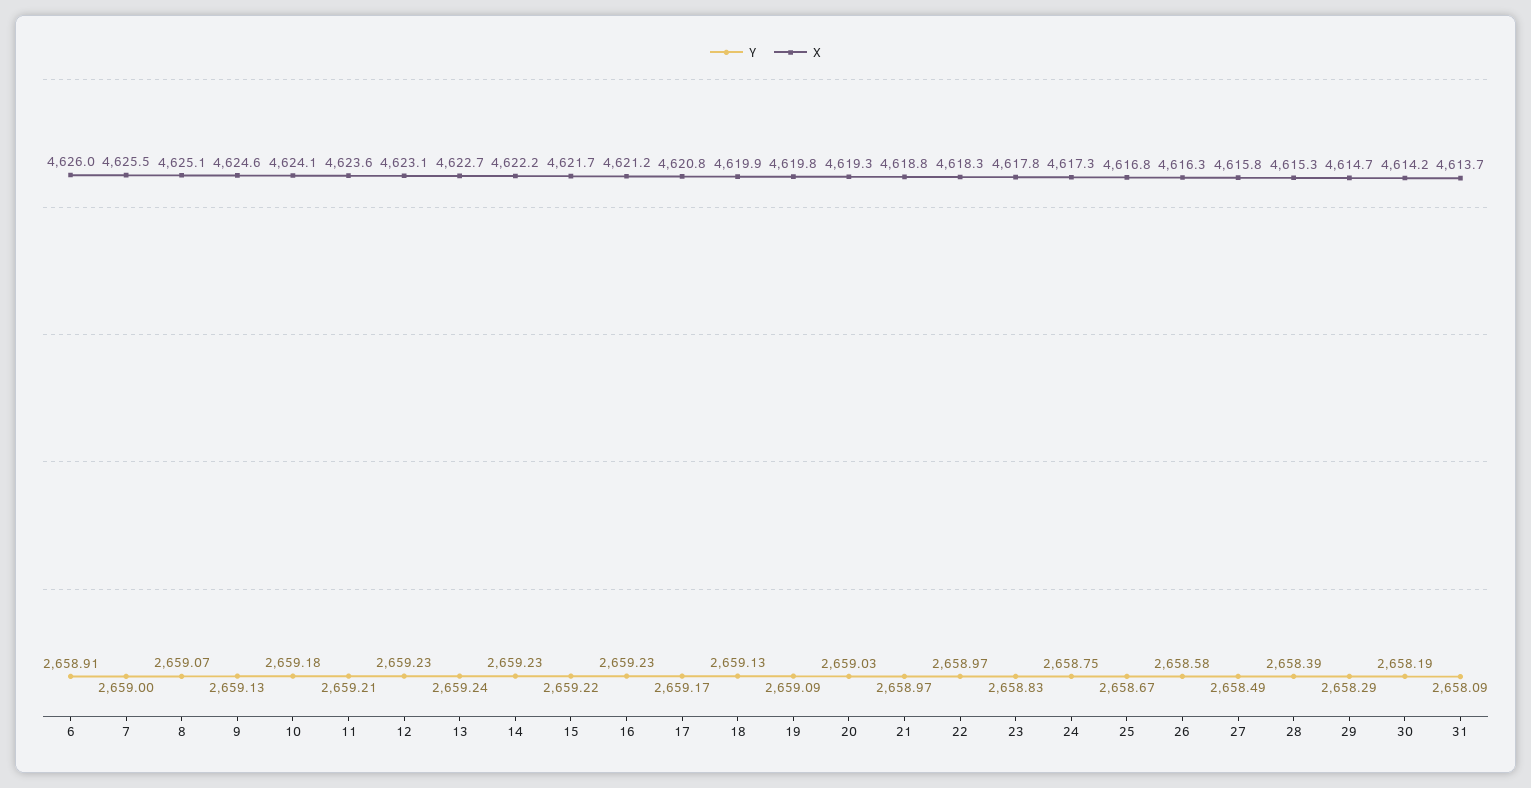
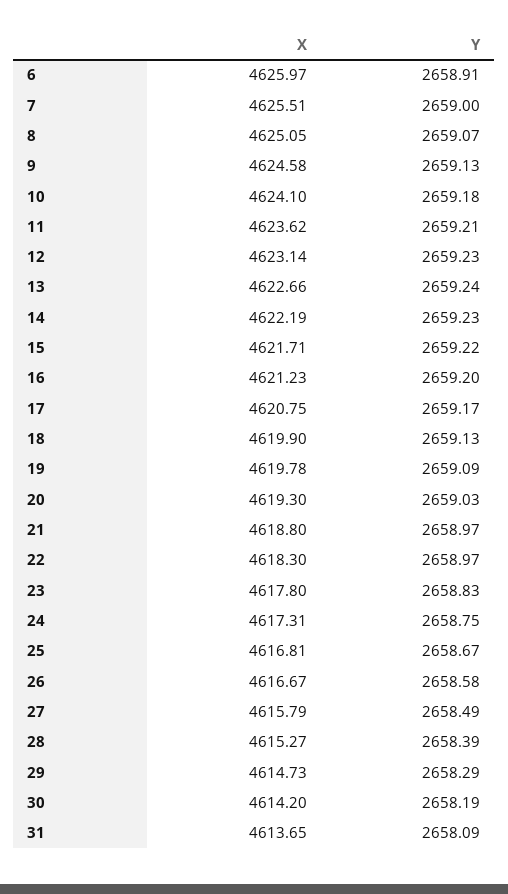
Y, 16: 2659.23 -> 2659.2
X, 26: 4616.3 -> 4616.67

